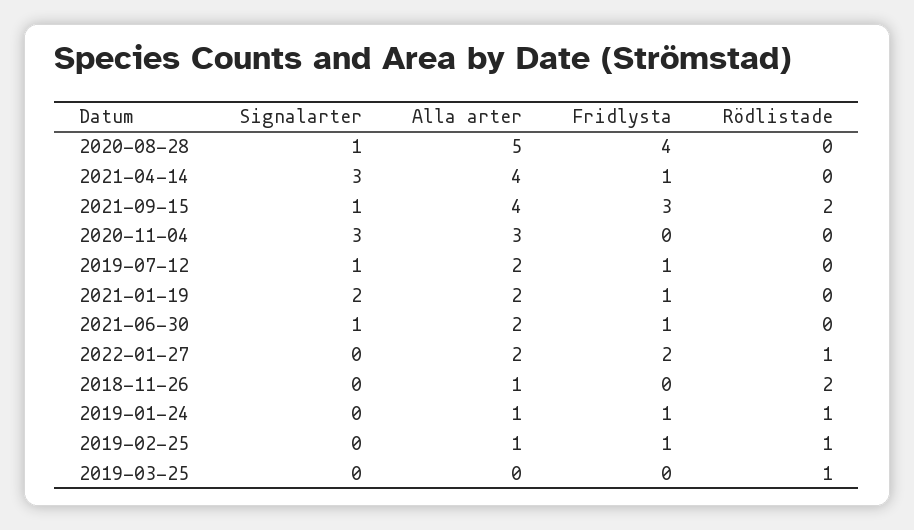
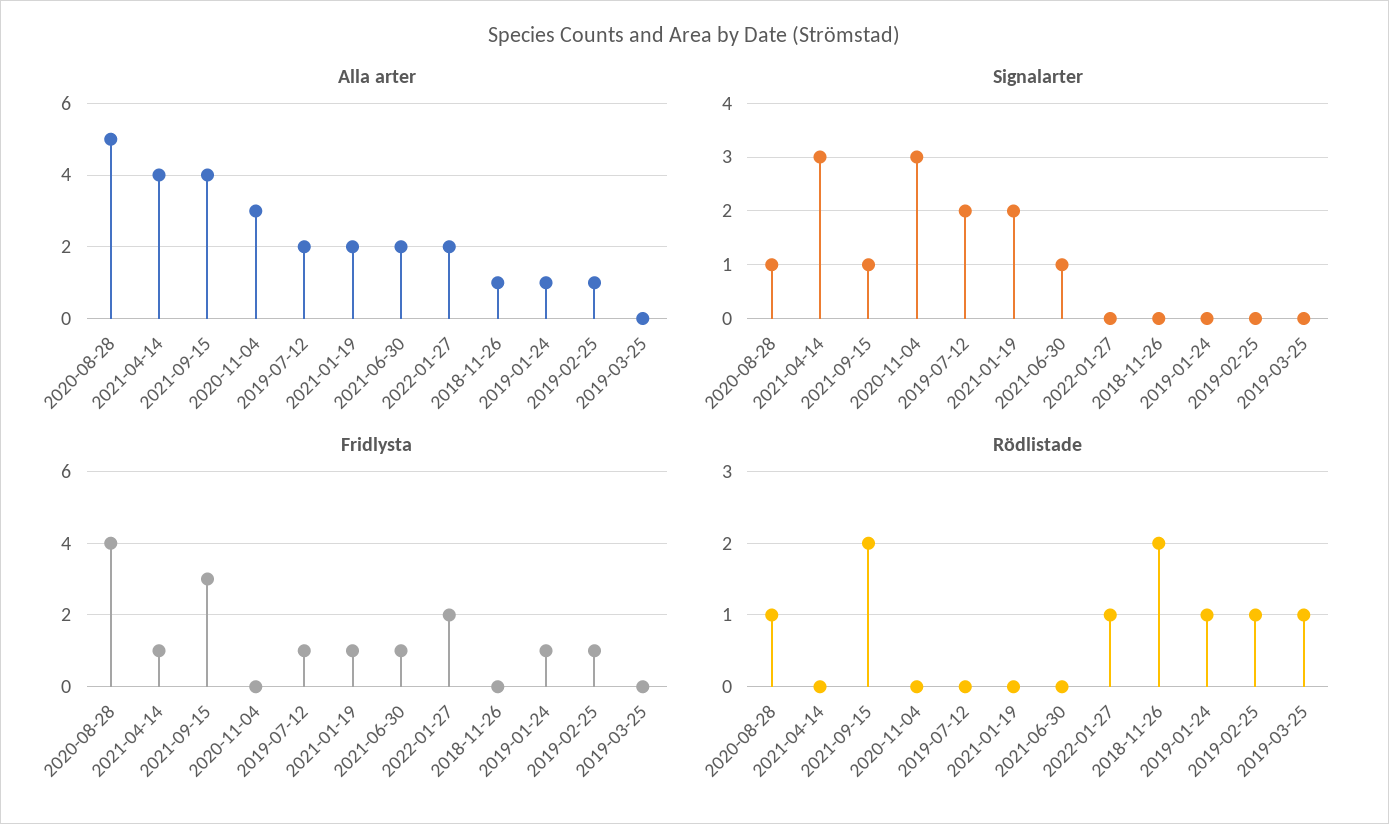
Rödlistade, 2020-08-28: 0 -> 1
Signalarter, 2019-07-12: 1 -> 2

